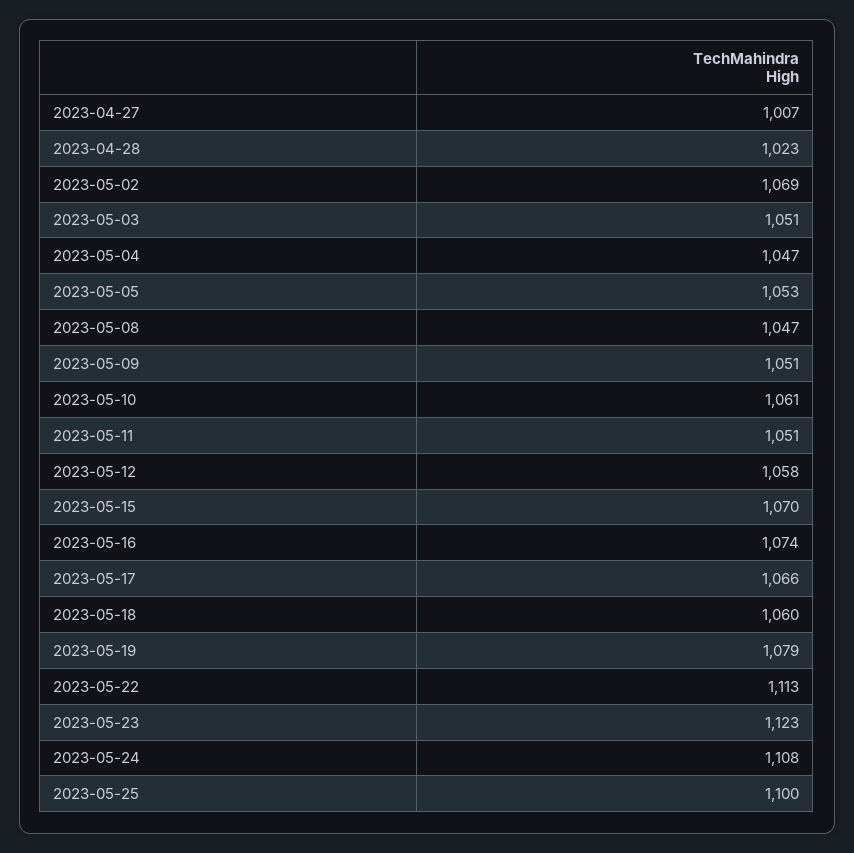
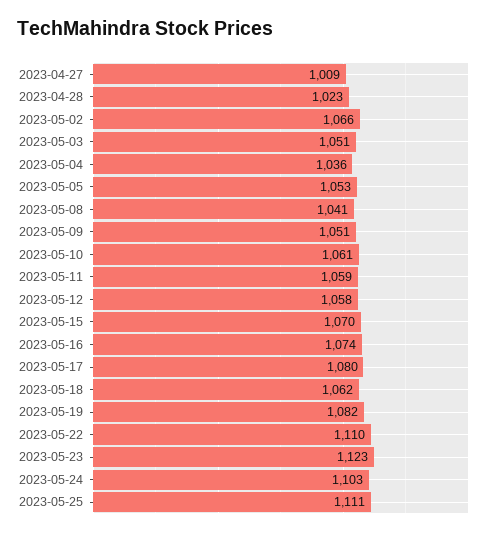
2023-04-27: 1007 -> 1009
2023-05-02: 1069 -> 1066
2023-05-04: 1047 -> 1036
2023-05-08: 1047 -> 1041
2023-05-11: 1051 -> 1059
2023-05-17: 1066 -> 1080
2023-05-18: 1060 -> 1062
2023-05-19: 1079 -> 1082
2023-05-22: 1113 -> 1110
2023-05-24: 1108 -> 1103
2023-05-25: 1100 -> 1111

